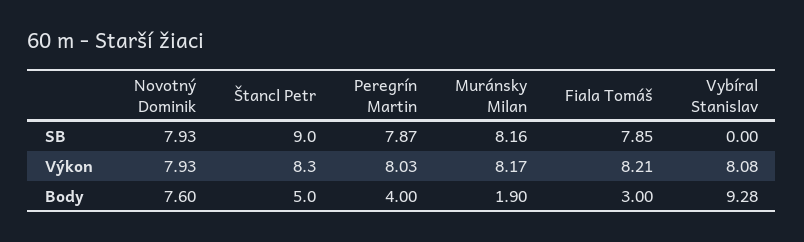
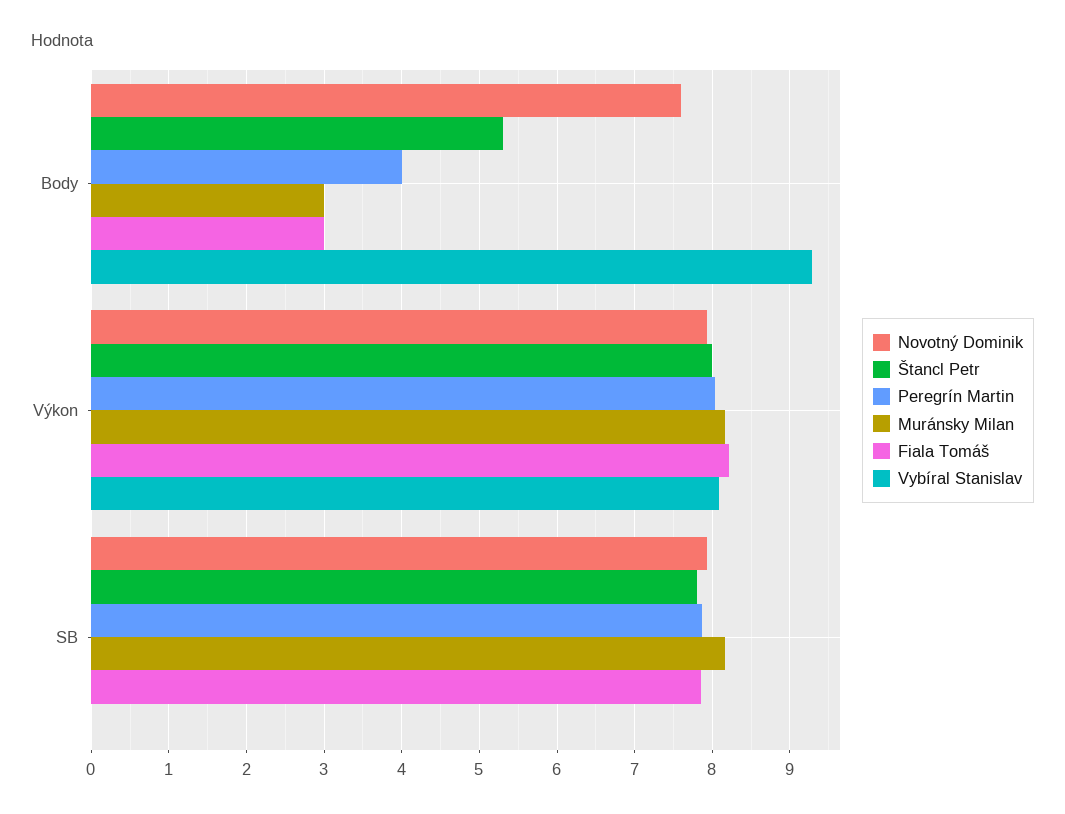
Štancl Petr, SB: 9 -> 7.8
Štancl Petr, Výkon: 8.3 -> 8
Štancl Petr, Body: 5 -> 5.3
Muránsky Milan, Body: 1.9 -> 3

